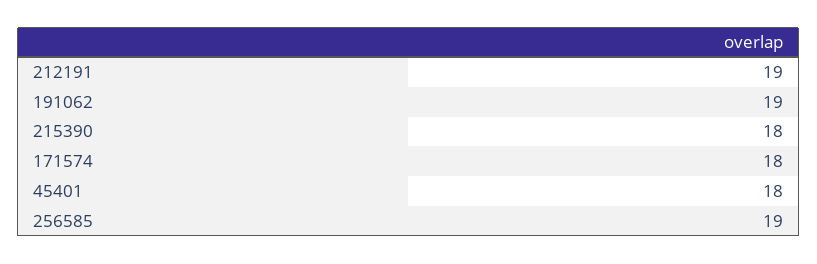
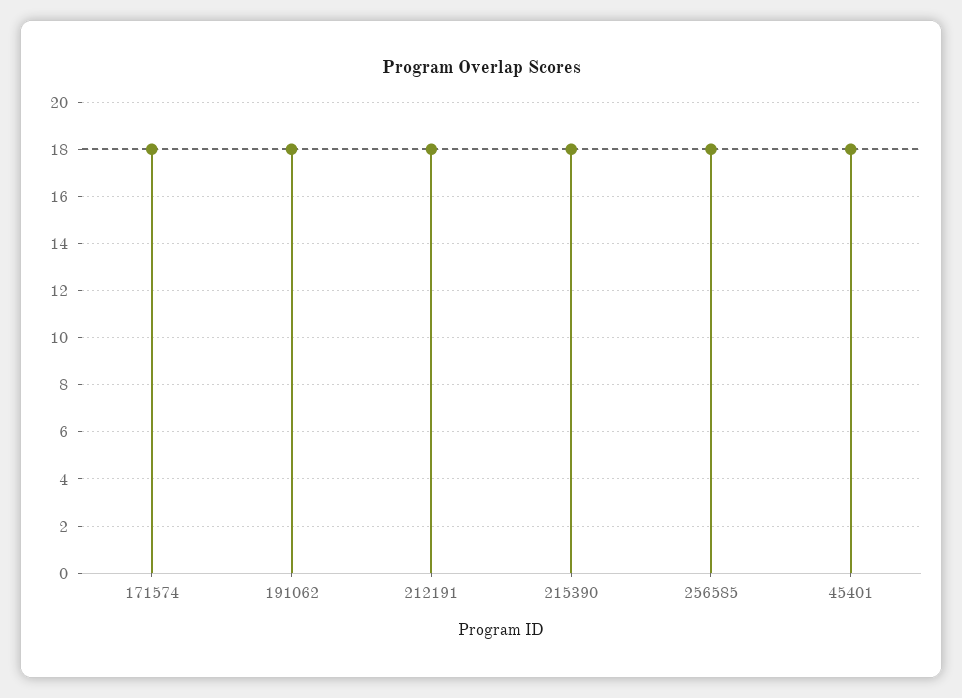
212191: 19 -> 18
191062: 19 -> 18
256585: 19 -> 18

